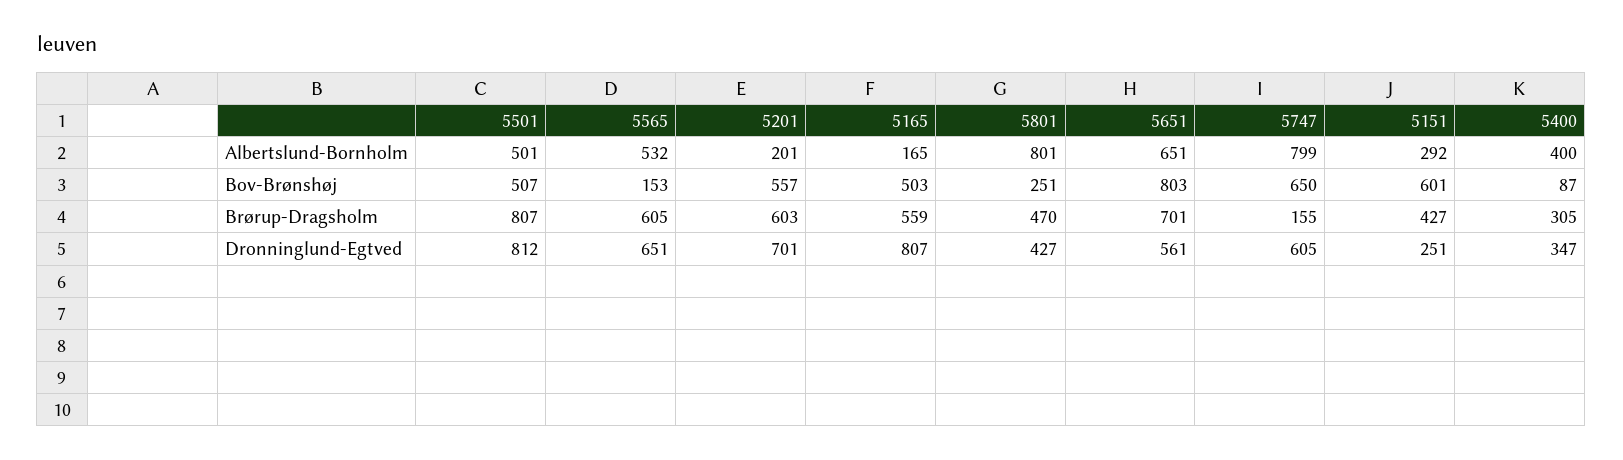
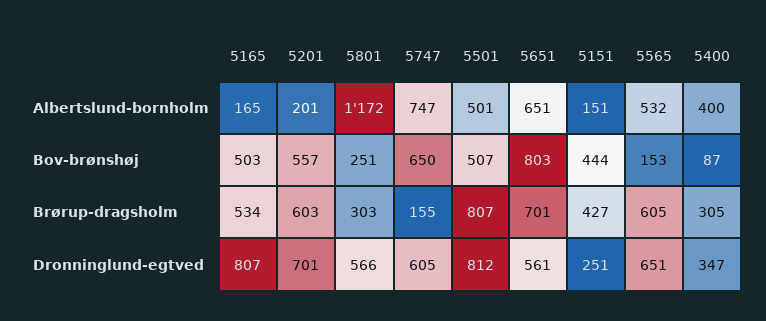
5801, Albertslund-Bornholm: 801 -> 1172
5747, Albertslund-Bornholm: 799 -> 747
5151, Albertslund-Bornholm: 292 -> 151
5151, Bov-Brønshøj: 601 -> 444
5165, Brørup-Dragsholm: 559 -> 534
5801, Brørup-Dragsholm: 470 -> 303
5801, Dronninglund-Egtved: 427 -> 566

